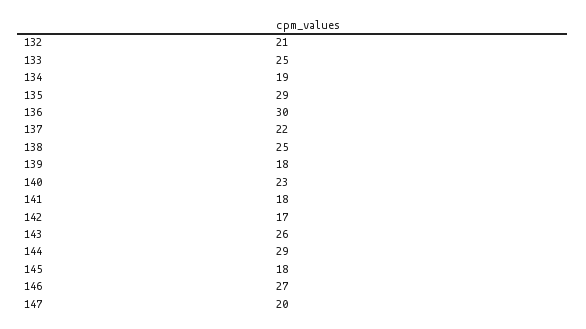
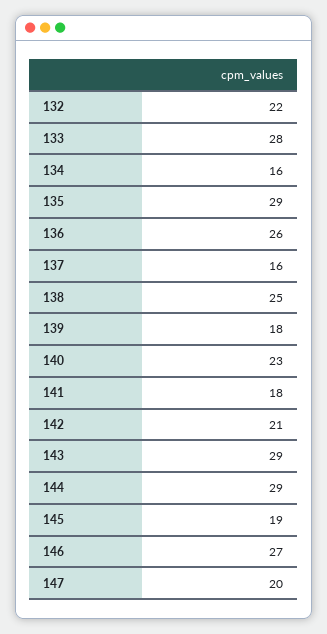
132: 21 -> 22
133: 25 -> 28
134: 19 -> 16
136: 30 -> 26
137: 22 -> 16
142: 17 -> 21
143: 26 -> 29
145: 18 -> 19

